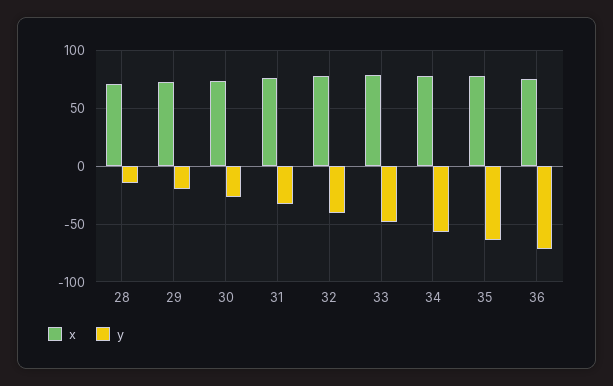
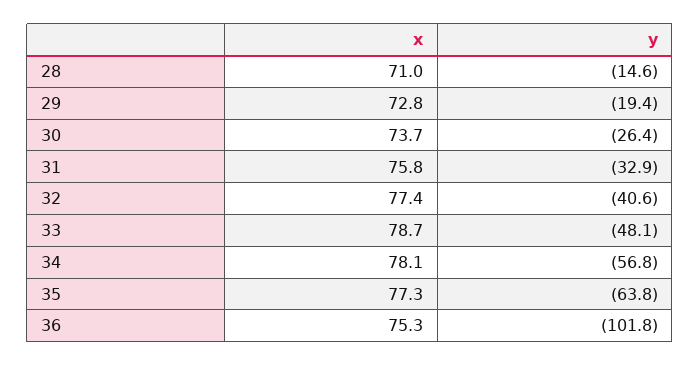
y, 36: -70 -> -101.8

